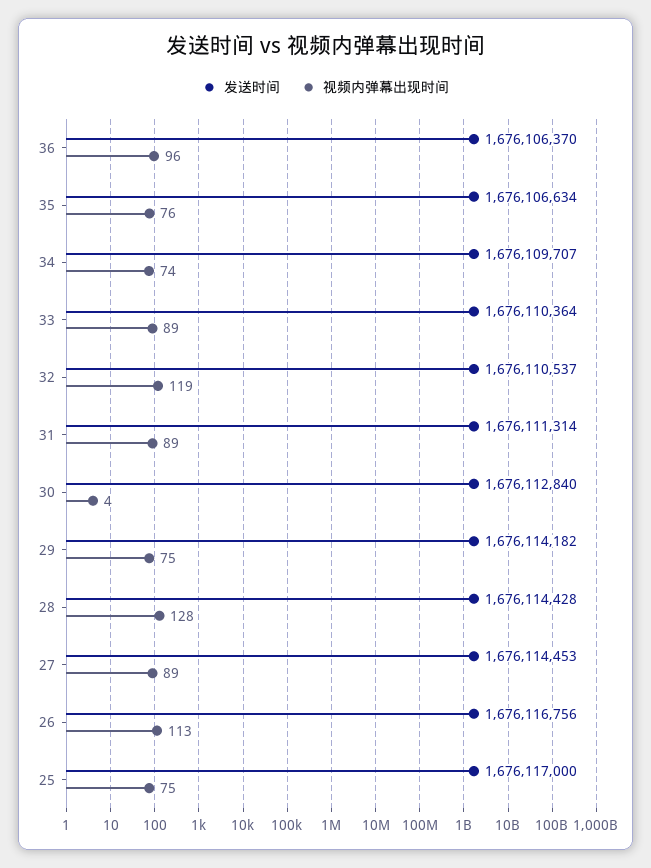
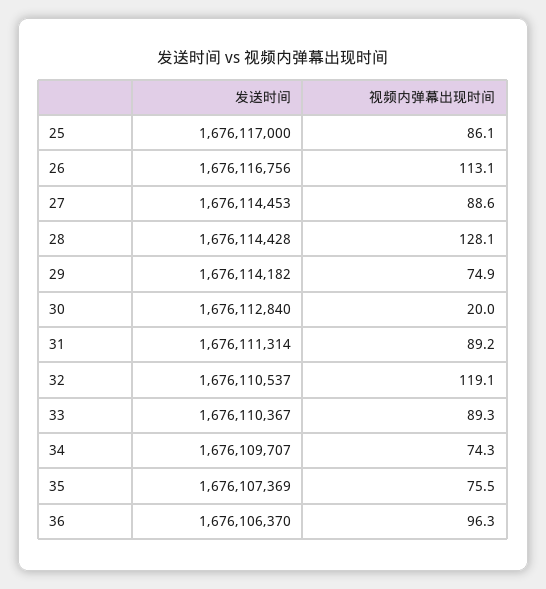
发送时间, 35: 1676106634 -> 1676107369
发送时间, 33: 1676110364 -> 1676110367
视频内弹幕出现时间, 30: 4 -> 20
视频内弹幕出现时间, 25: 75 -> 86.1

